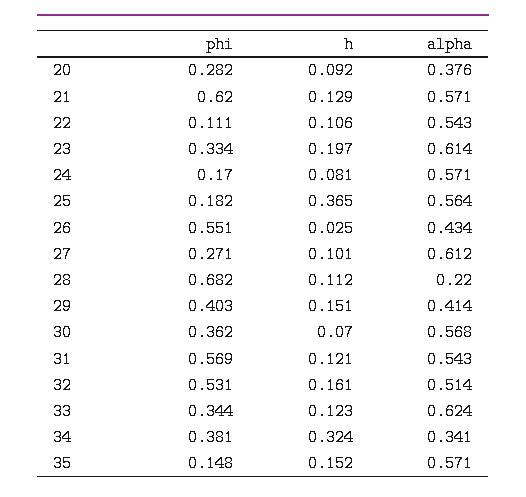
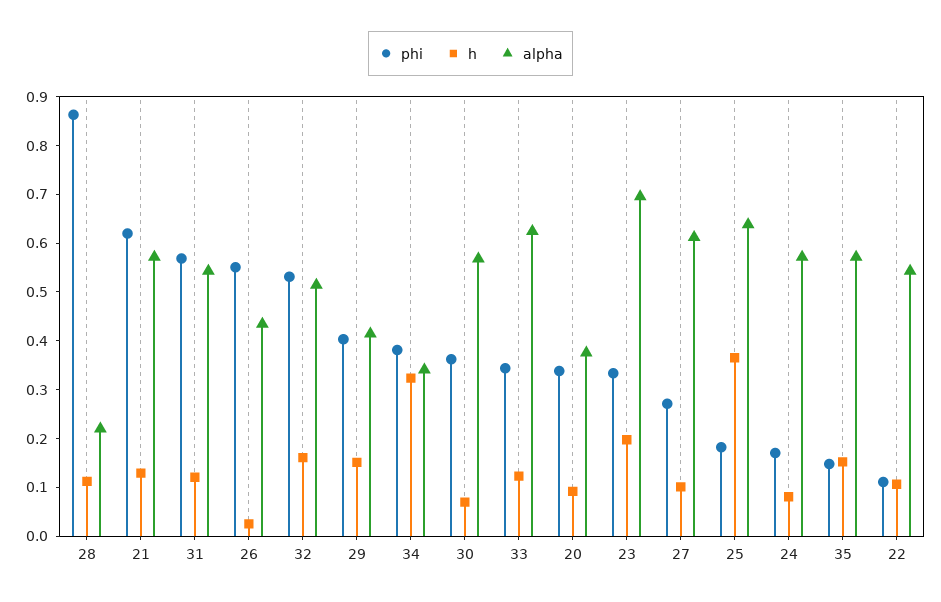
phi, 20: 0.282 -> 0.34
alpha, 23: 0.614 -> 0.7
alpha, 25: 0.564 -> 0.64
phi, 28: 0.682 -> 0.86

